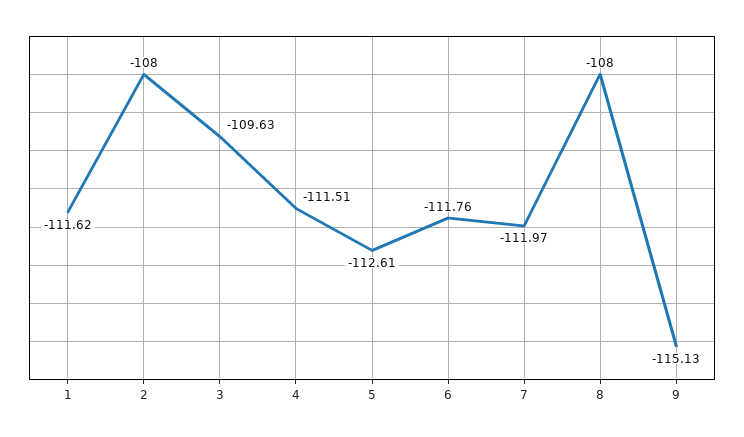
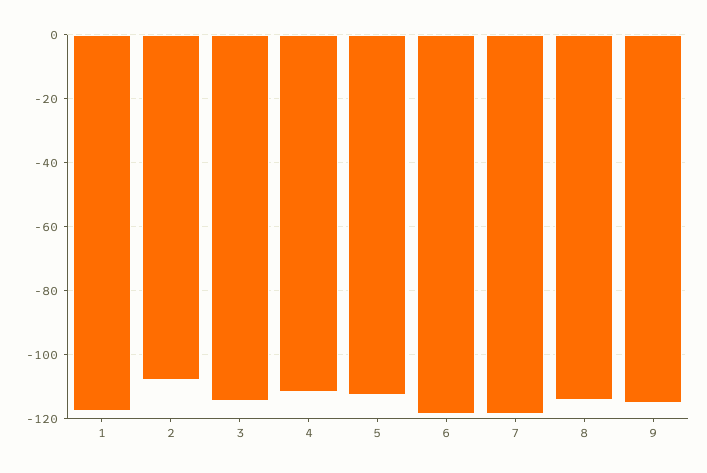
1: -111.62 -> -118
3: -109.63 -> -114
6: -111.76 -> -118
7: -111.97 -> -118
8: -108 -> -114

